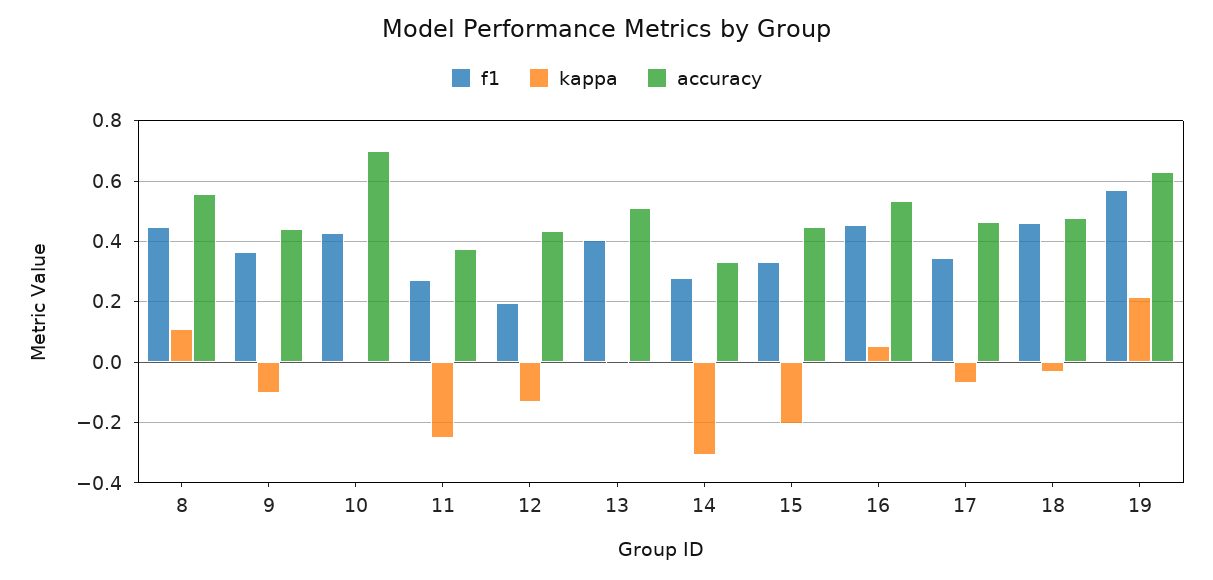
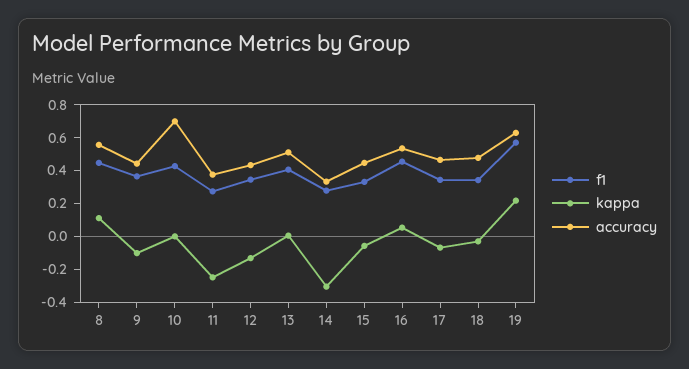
f1, 12: 0.2 -> 0.35
kappa, 15: -0.2 -> -0.05
f1, 18: 0.46 -> 0.35

